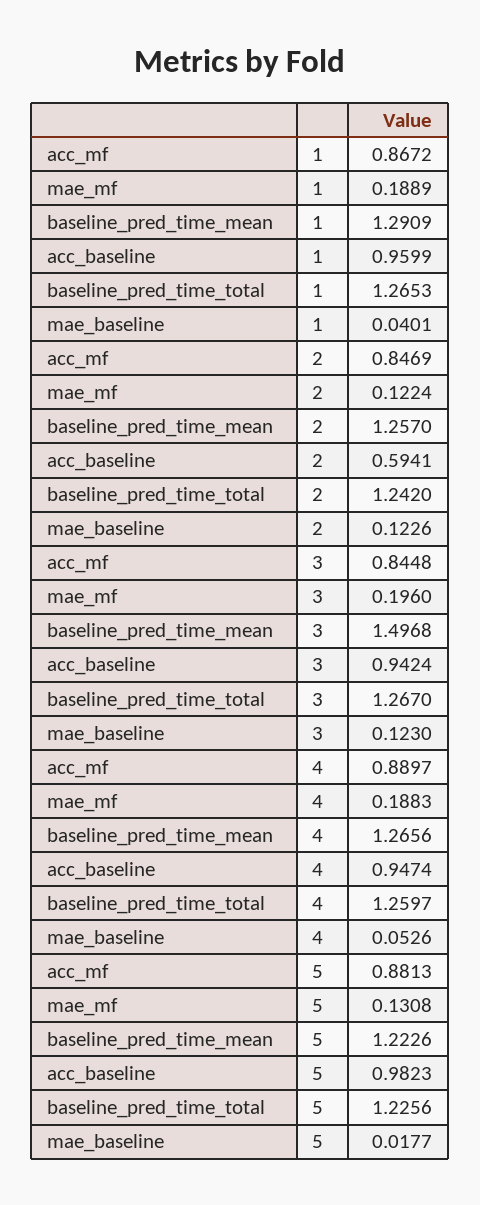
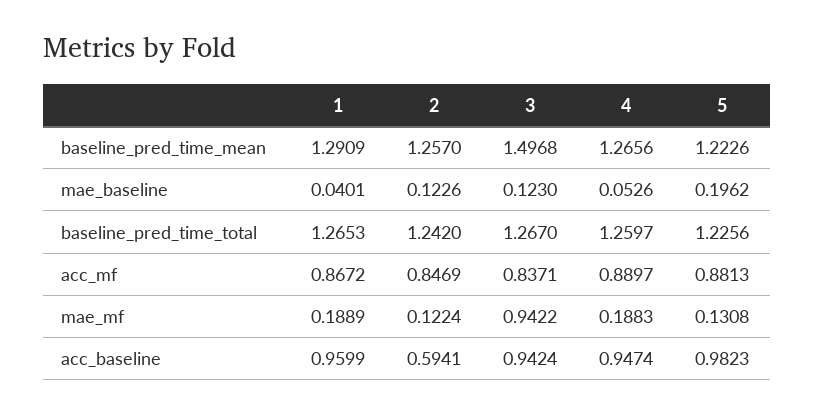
acc_mf, 3: 0.8448 -> 0.8371
mae_mf, 3: 0.196 -> 0.9422
mae_baseline, 5: 0.0177 -> 0.1962

